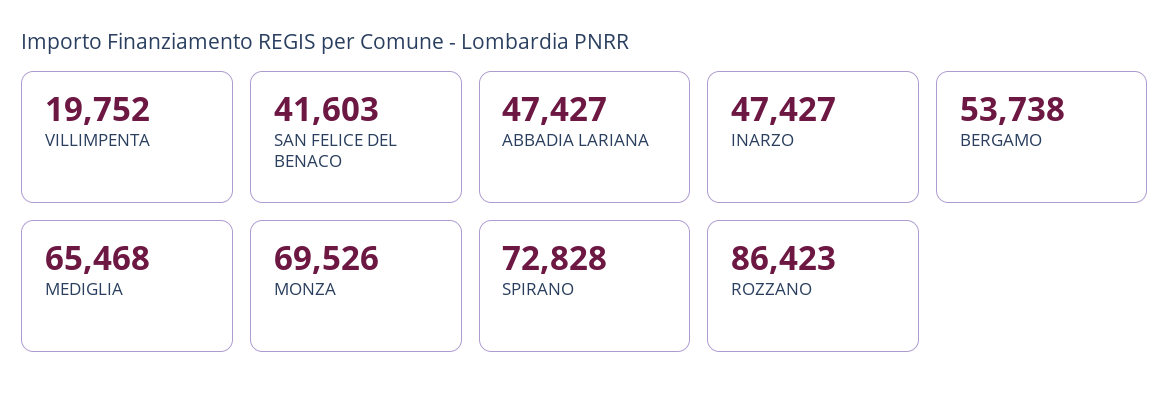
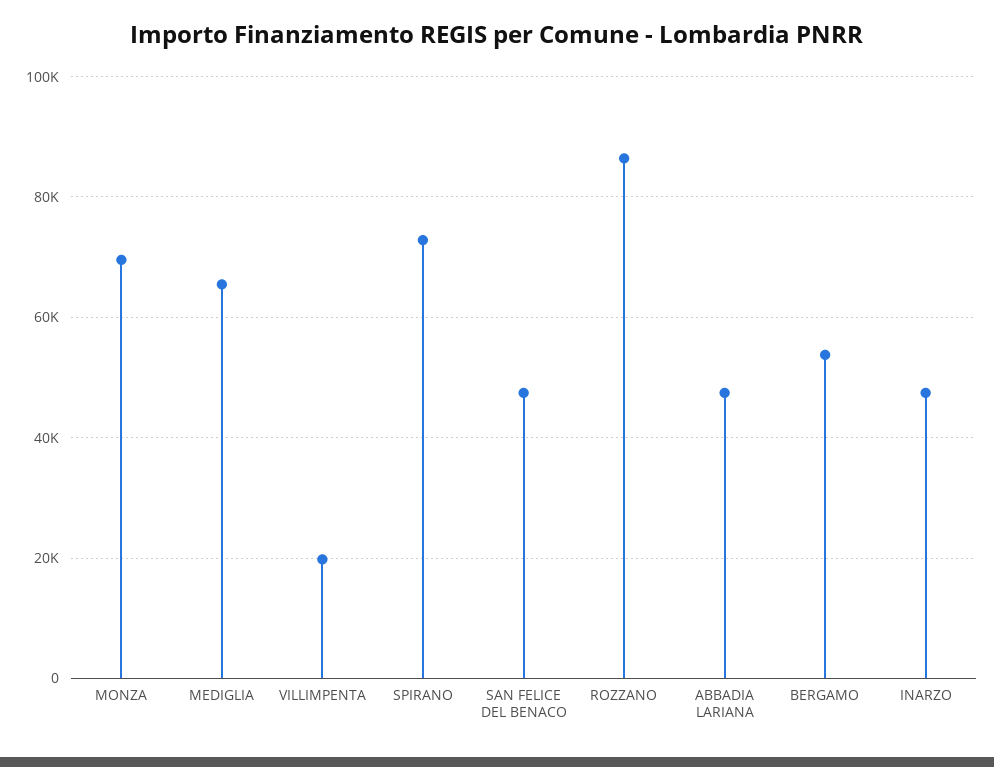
SAN FELICE DEL BENACO: 41603 -> 48000

